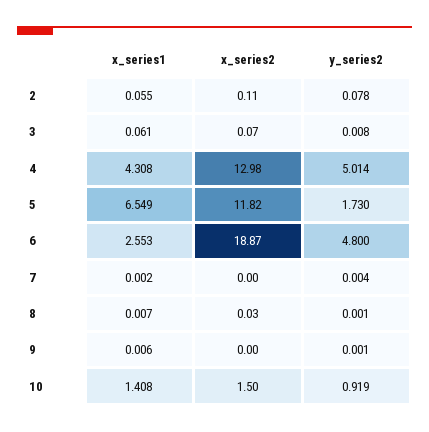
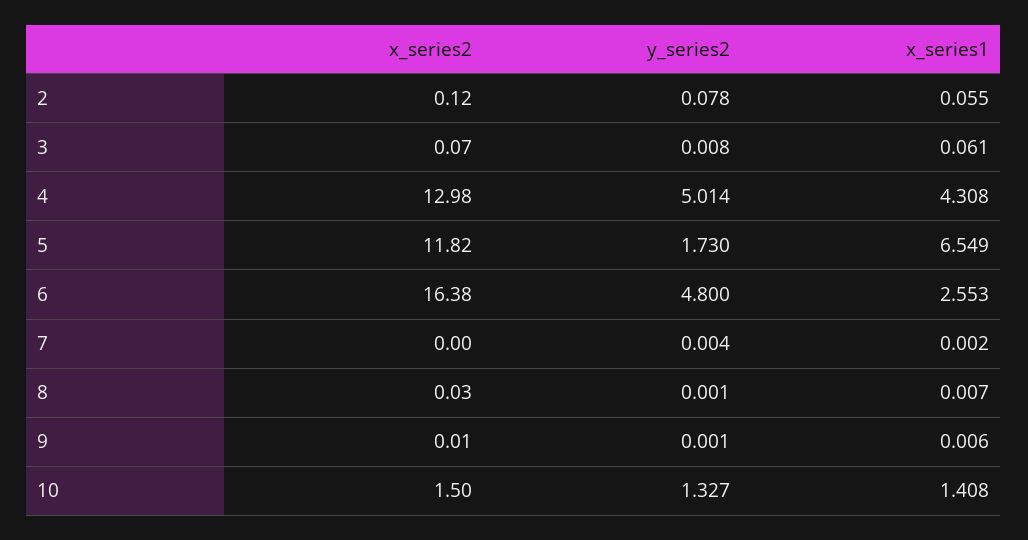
x_series2, 2: 0.11 -> 0.12
x_series2, 6: 18.87 -> 16.38
x_series2, 9: 0 -> 0.01
y_series2, 10: 0.919 -> 1.327

